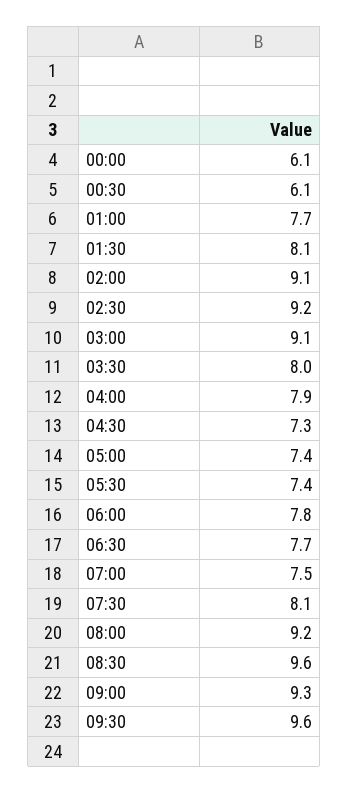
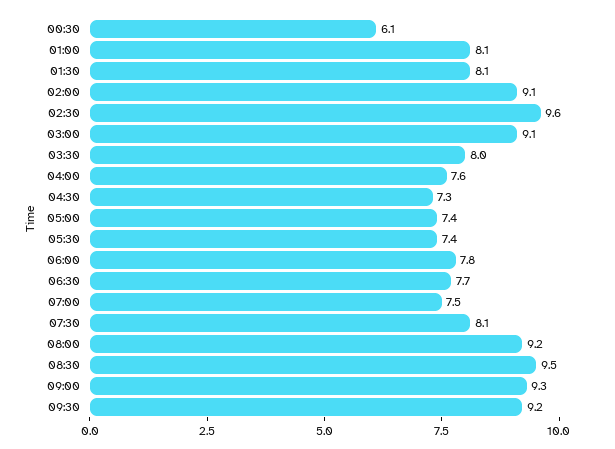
00:00: 6.1 -> none
01:00: 7.7 -> 8.1
02:30: 9.2 -> 9.6
04:00: 7.9 -> 7.6
08:30: 9.6 -> 9.5
09:30: 9.6 -> 9.2

